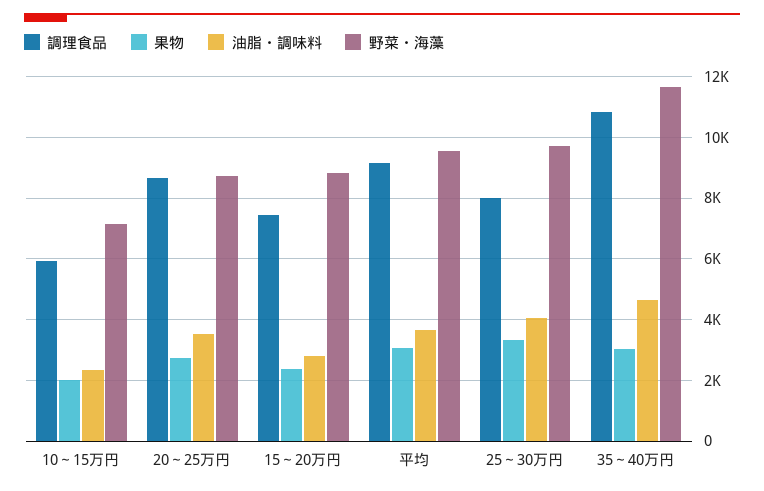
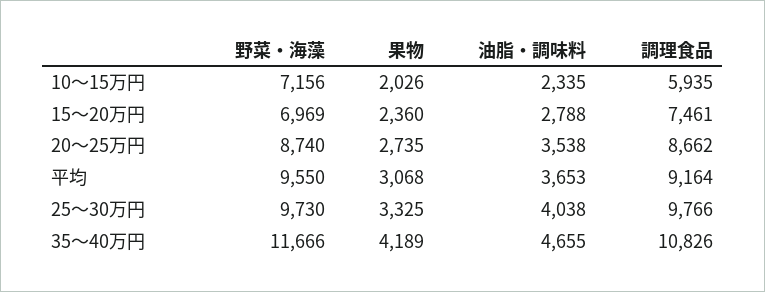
野菜・海藻, 15～20万円: 8800 -> 6969
調理食品, 25～30万円: 8000 -> 9766
果物, 35～40万円: 3000 -> 4189

